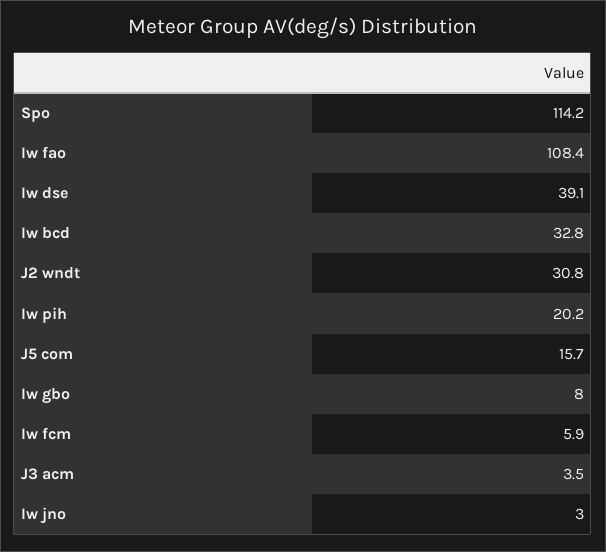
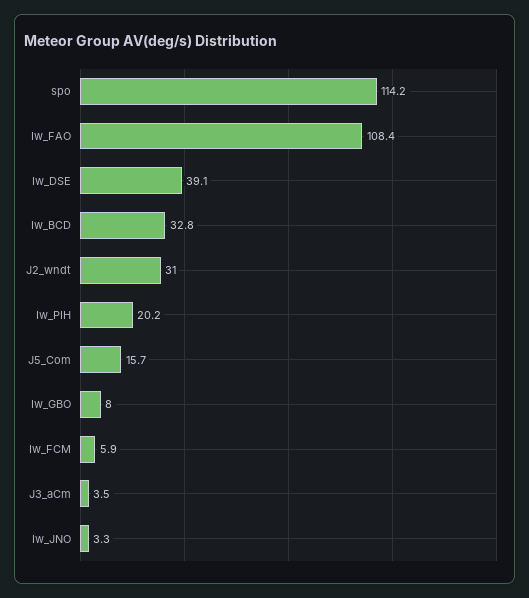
J2 wndt: 30.8 -> 31
Iw jno: 3 -> 3.3

